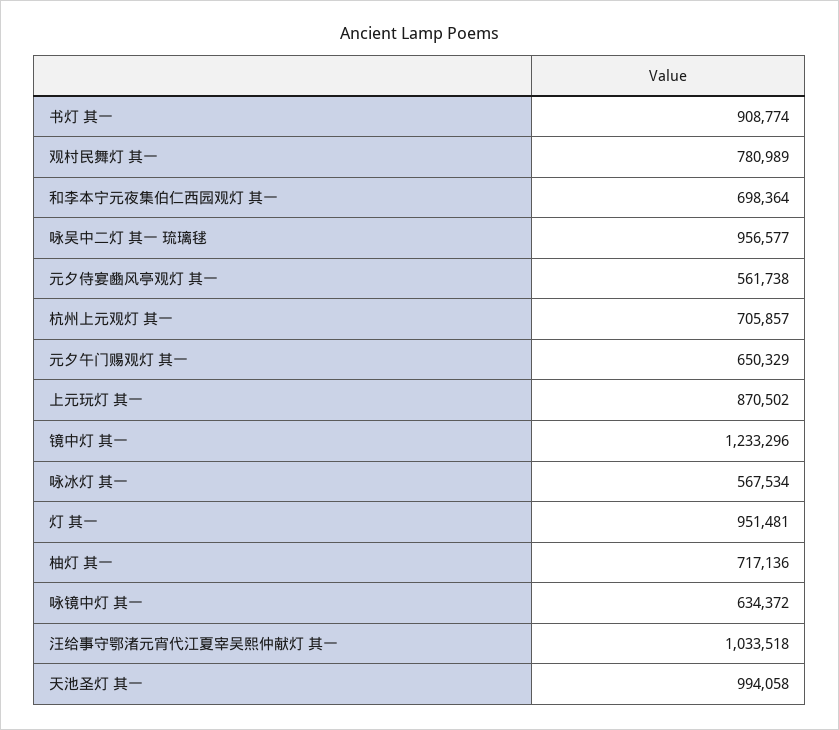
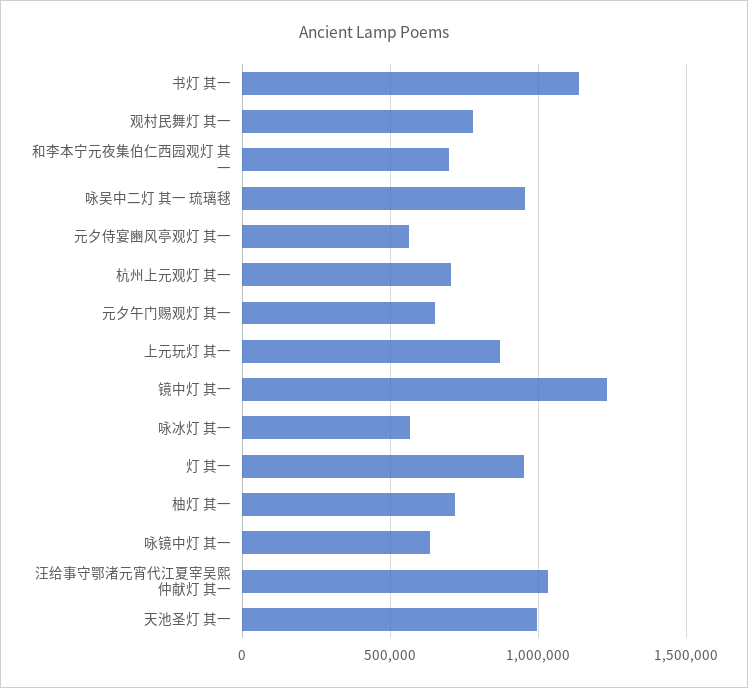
书灯 其一: 908774 -> 1150000

